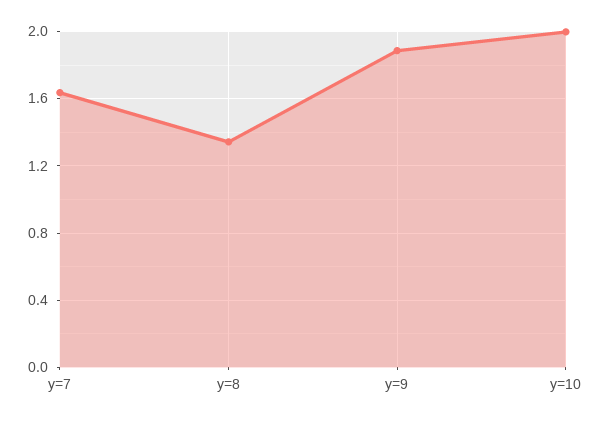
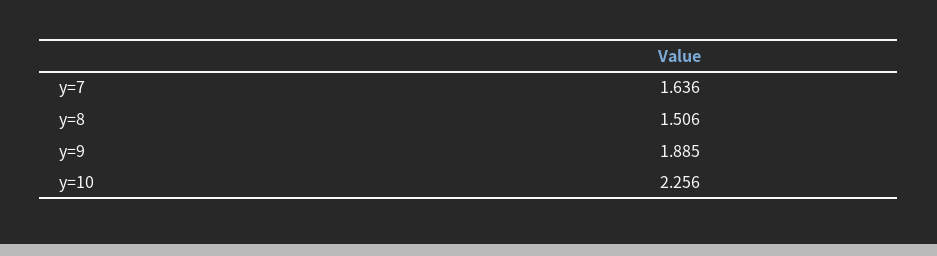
y=8: 1.35 -> 1.506
y=10: 2 -> 2.256

